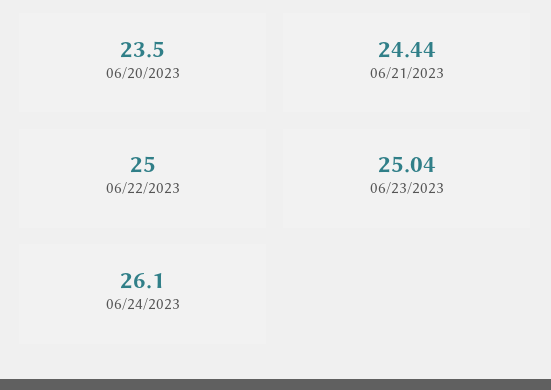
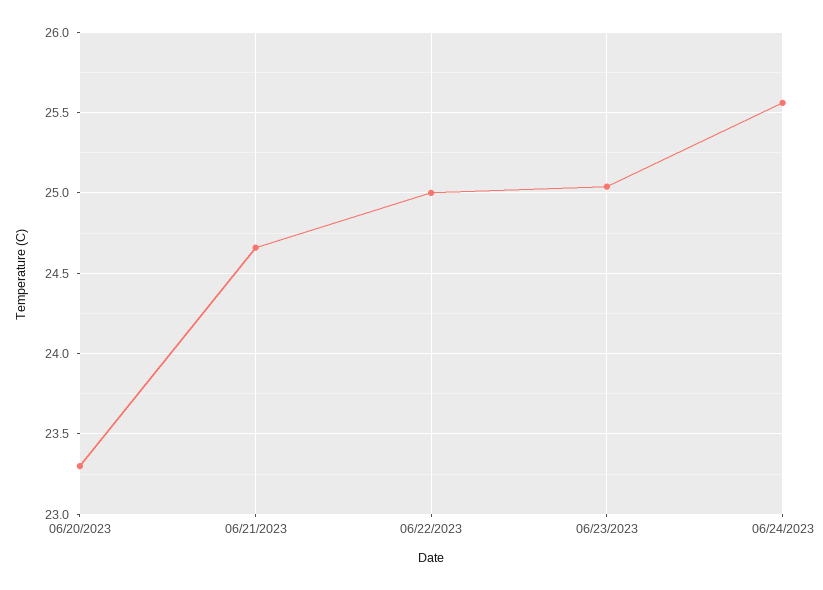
06/20/2023: 23.5 -> 23.3
06/21/2023: 24.44 -> 24.65
06/24/2023: 26.1 -> 25.55

